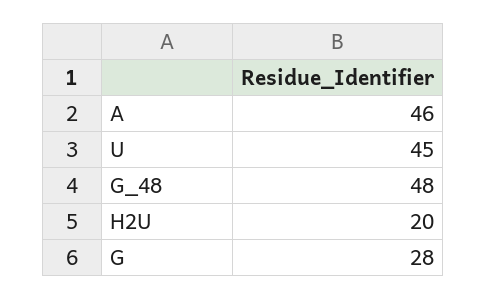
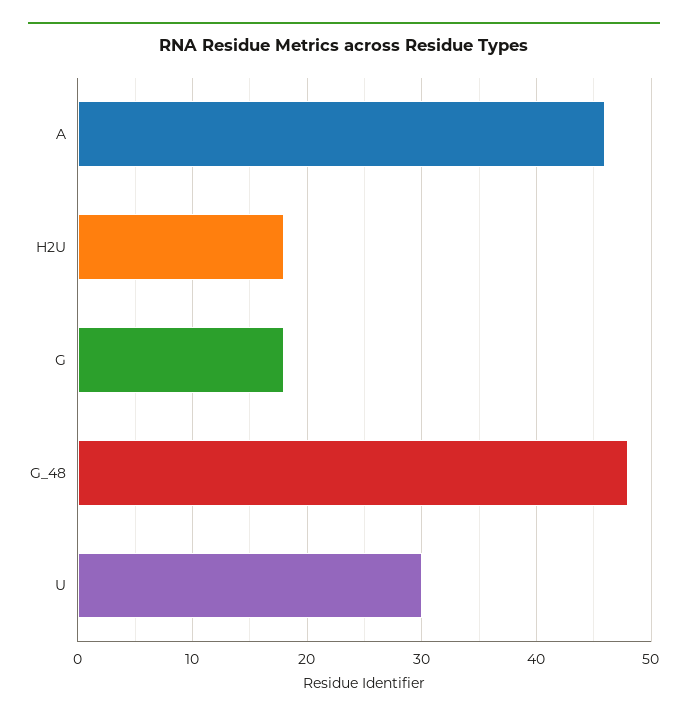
U: 45 -> 30
H2U: 20 -> 18
G: 28 -> 18

